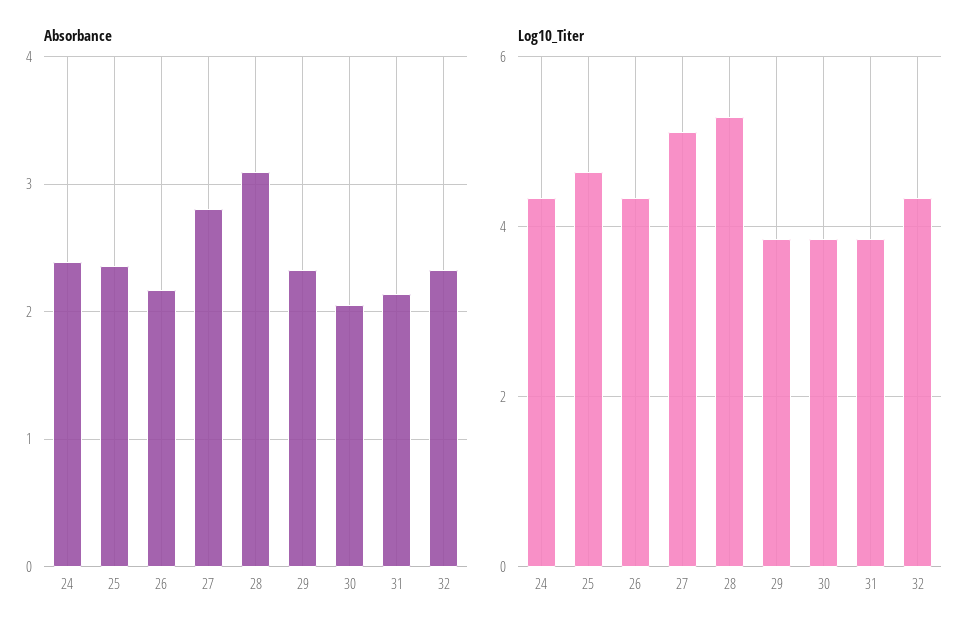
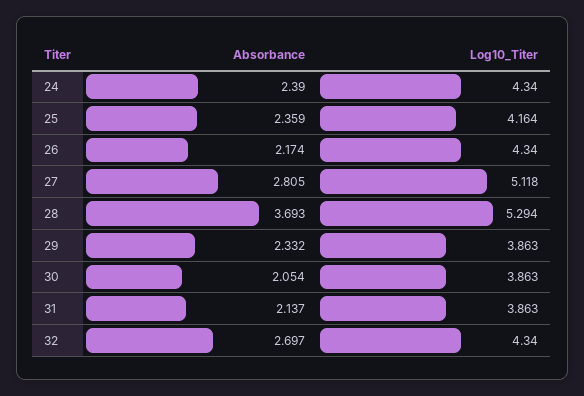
Absorbance, 28: 3.1 -> 3.693
Absorbance, 32: 2.3 -> 2.697
Log10_Titer, 25: 4.6 -> 4.164

